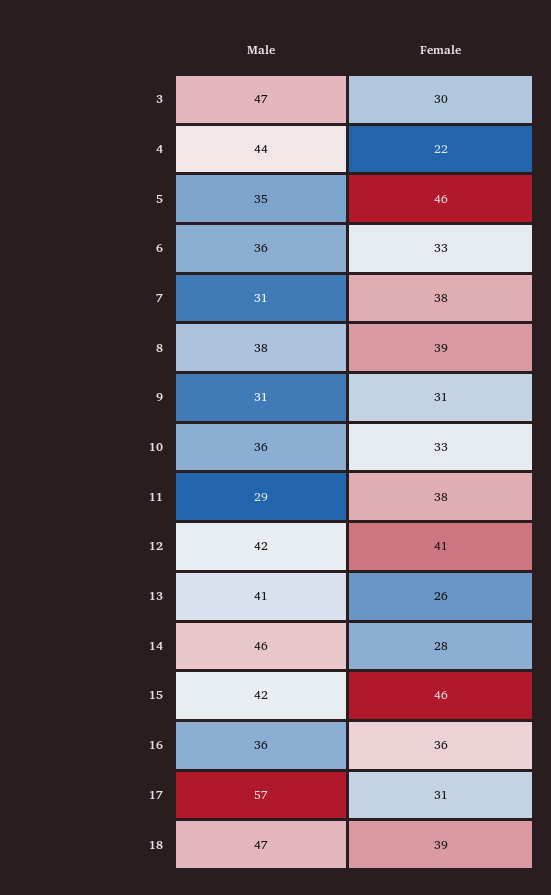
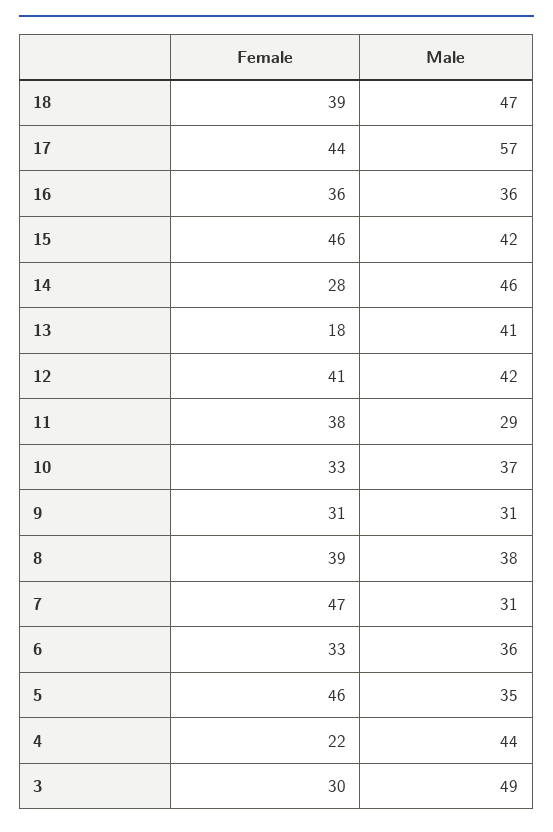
Male, 3: 47 -> 49
Female, 7: 38 -> 47
Male, 10: 36 -> 37
Female, 13: 26 -> 18
Female, 17: 31 -> 44

